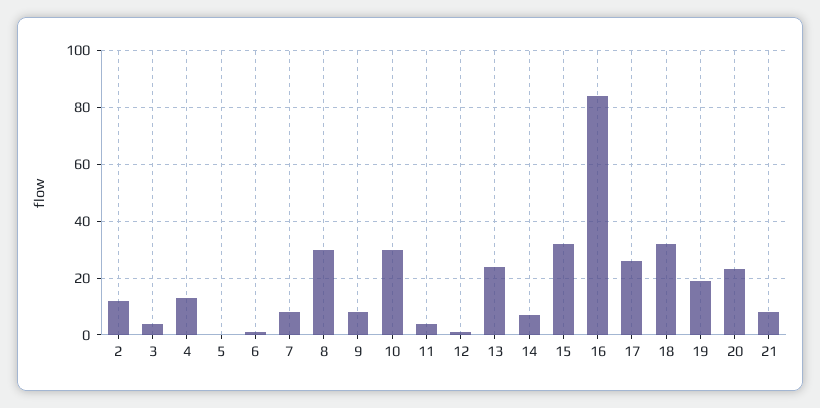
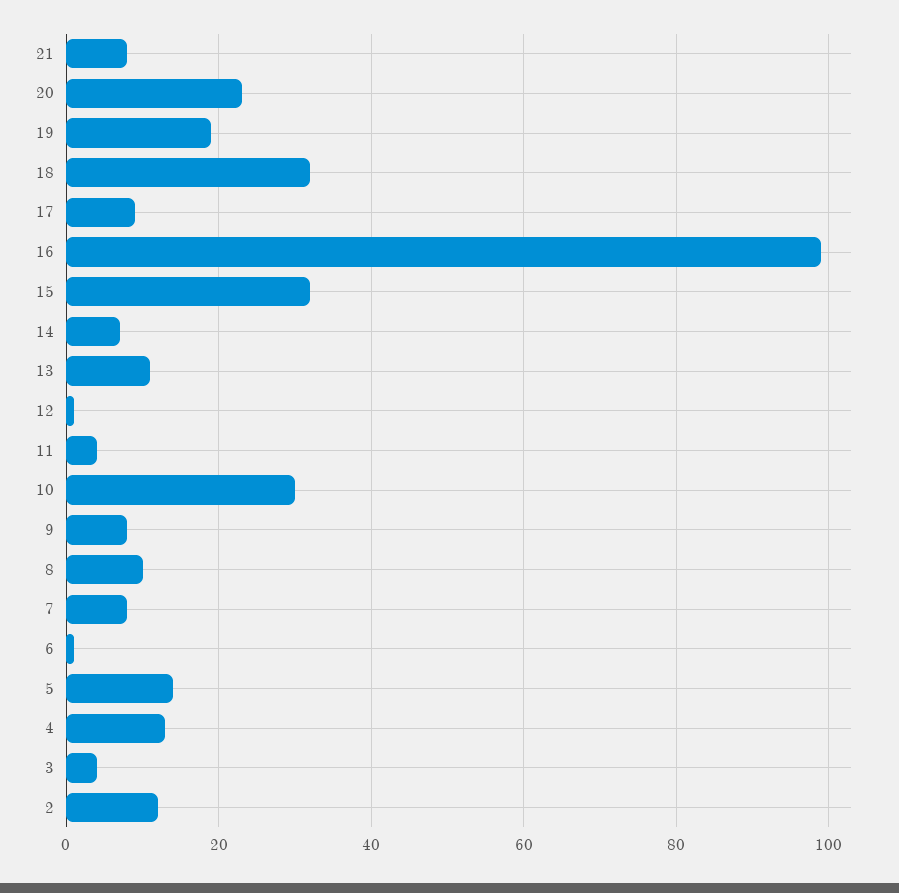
5: 0 -> 15
8: 30 -> 10
13: 25 -> 10
16: 85 -> 100
17: 25 -> 10

